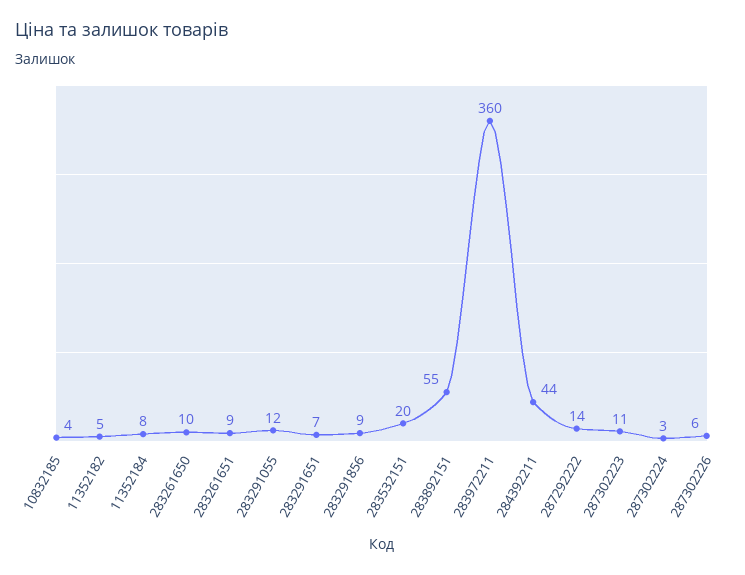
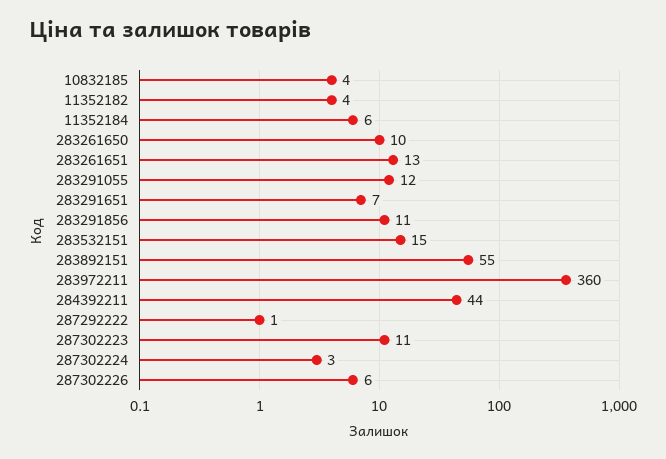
11352182: 5 -> 4
11352184: 8 -> 6
283261651: 9 -> 13
283291856: 9 -> 11
283532151: 20 -> 15
287292222: 14 -> 1

